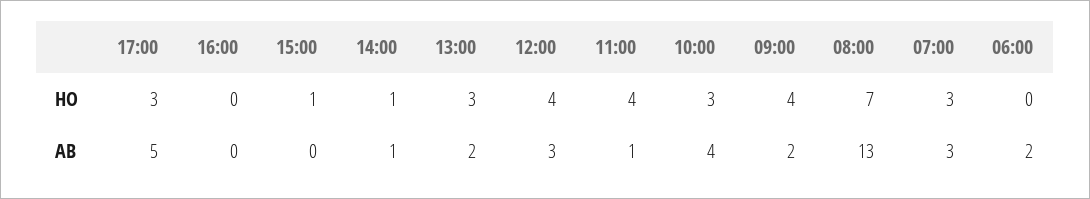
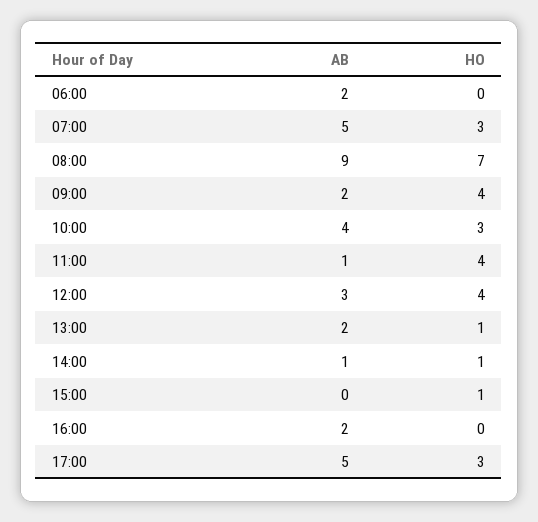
13:00, HO: 3 -> 1
16:00, AB: 0 -> 2
08:00, AB: 13 -> 9
07:00, AB: 3 -> 5

